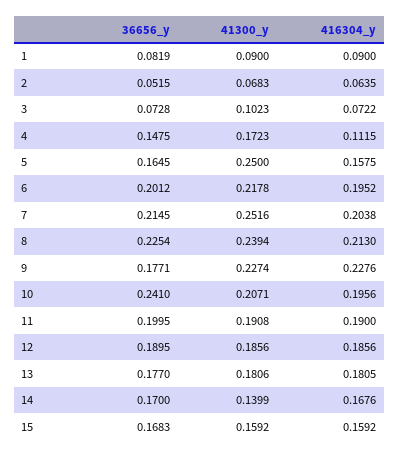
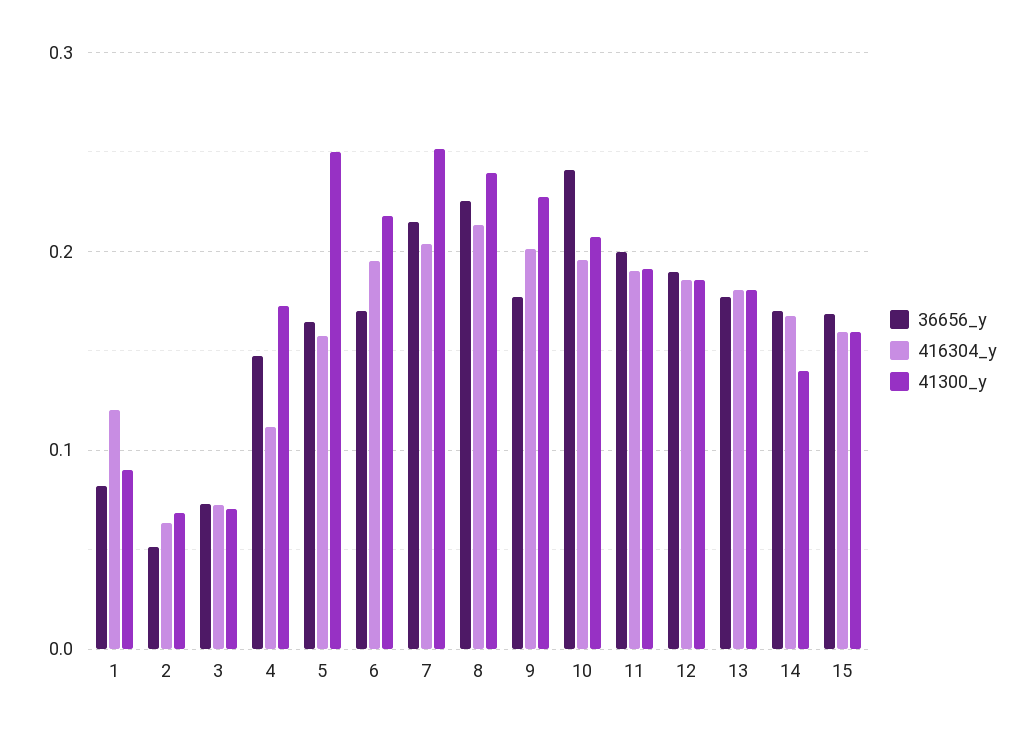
416304_y, 1: 0.09 -> 0.12
41300_y, 3: 0.1023 -> 0.07
36656_y, 6: 0.2012 -> 0.17
416304_y, 9: 0.2276 -> 0.2

